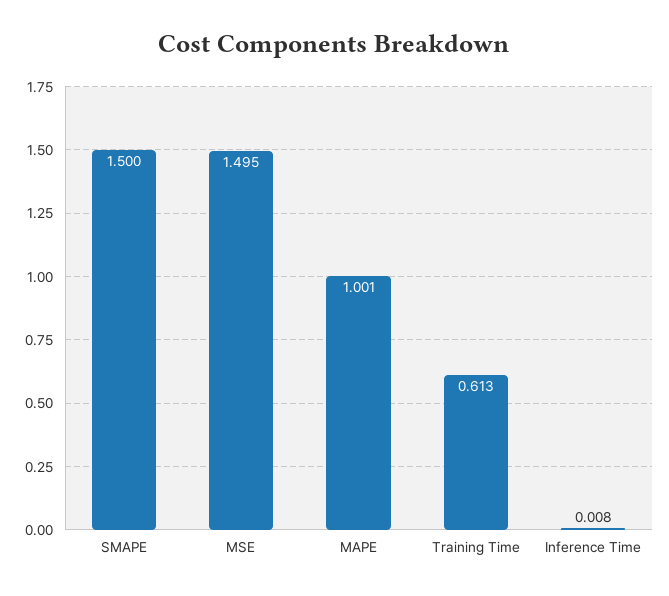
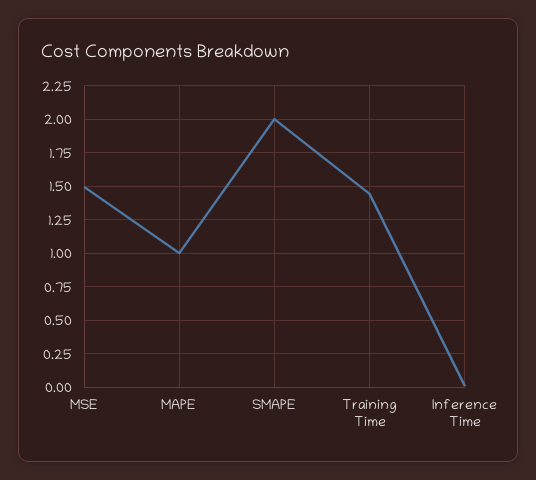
SMAPE: 1.5 -> 2
Training Time: 0.613 -> 1.45

